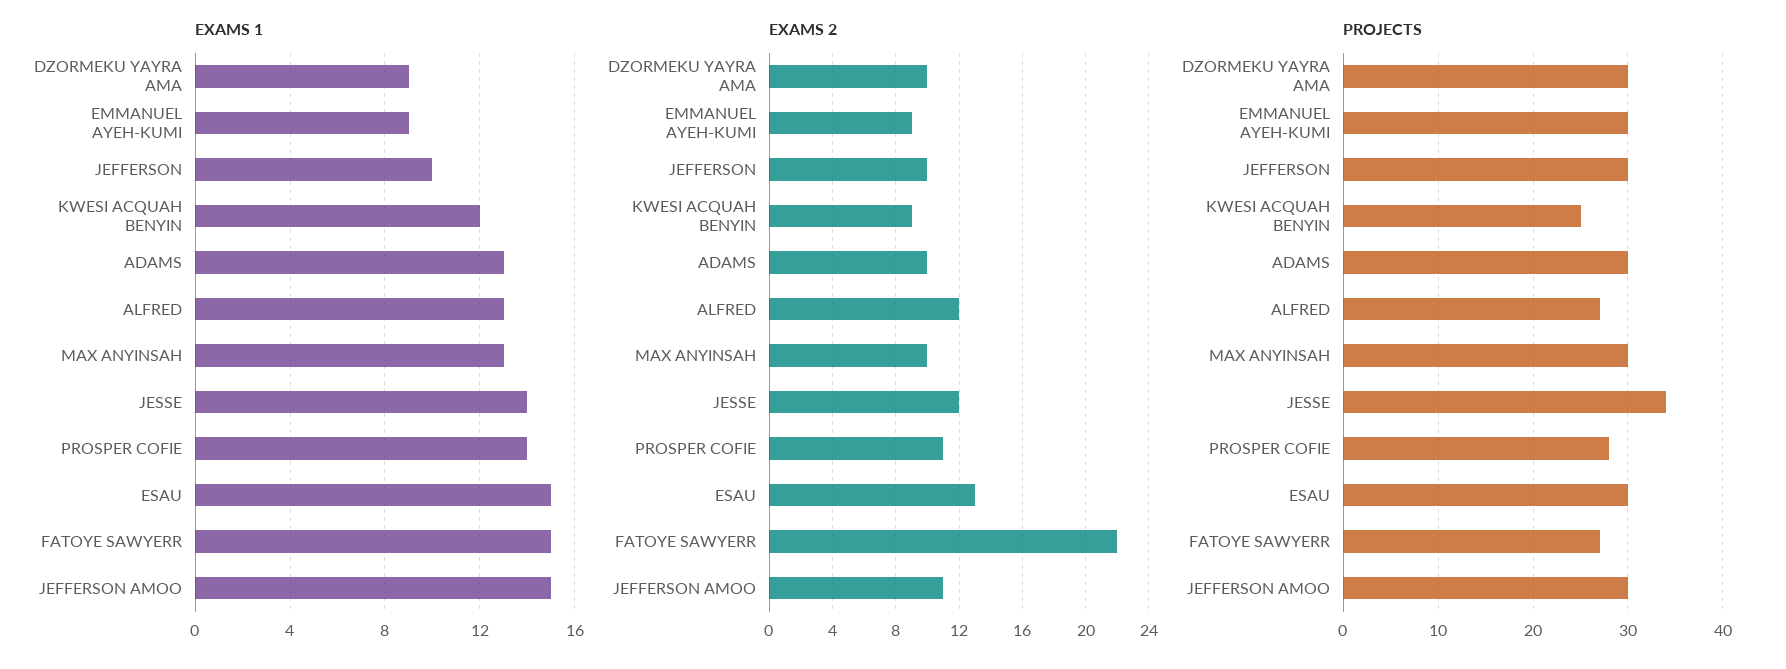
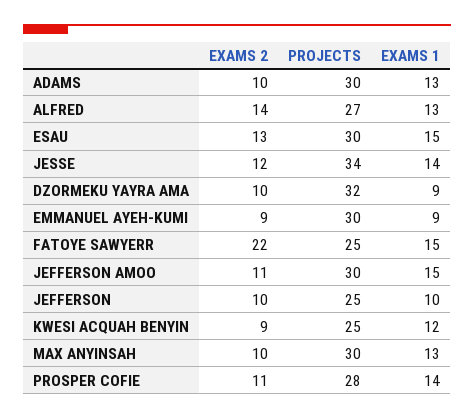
EXAMS 2, ALFRED: 12 -> 14
PROJECTS, DZORMEKU YAYRA AMA: 30 -> 32
PROJECTS, JEFFERSON: 30 -> 25
PROJECTS, FATOYE SAWYERR: 27 -> 25

